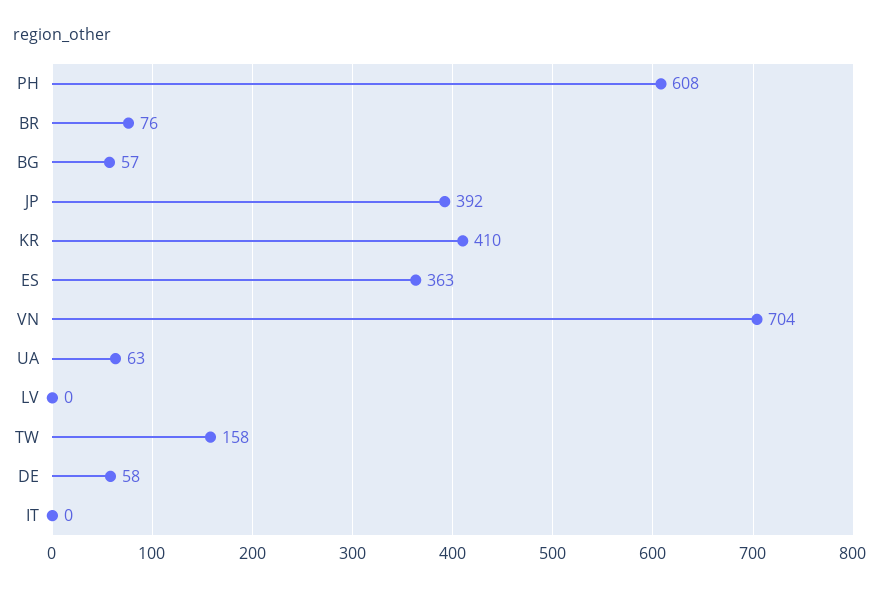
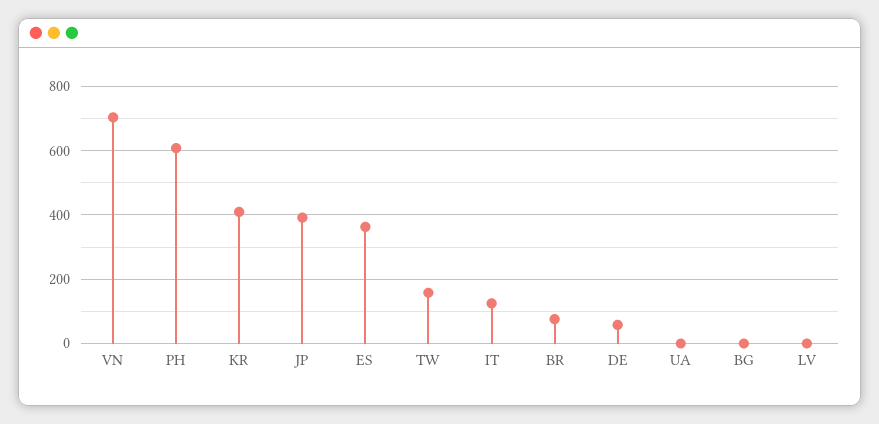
BG: 57 -> 0
UA: 63 -> 0
IT: 0 -> 120

